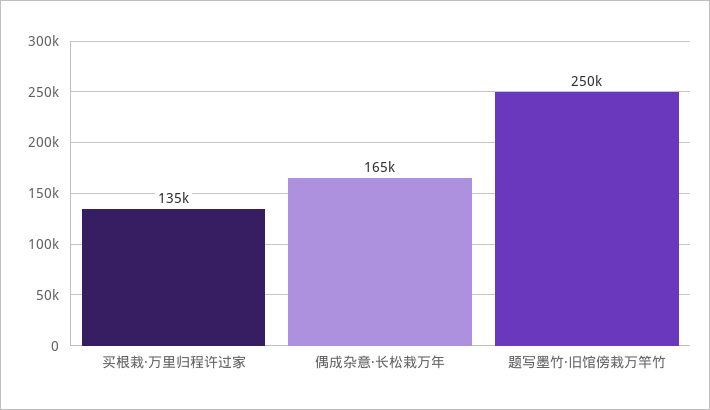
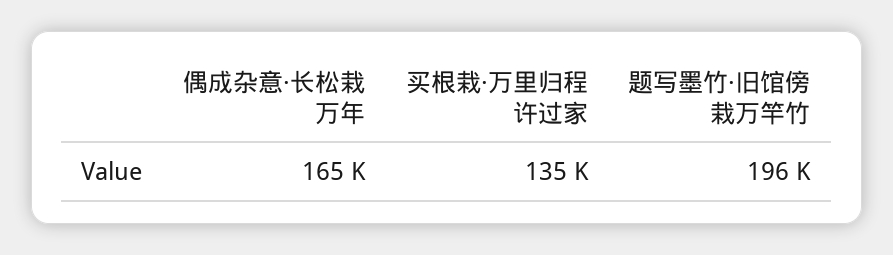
题写墨竹·旧馆傍栽万竿竹: 250000 -> 196000

